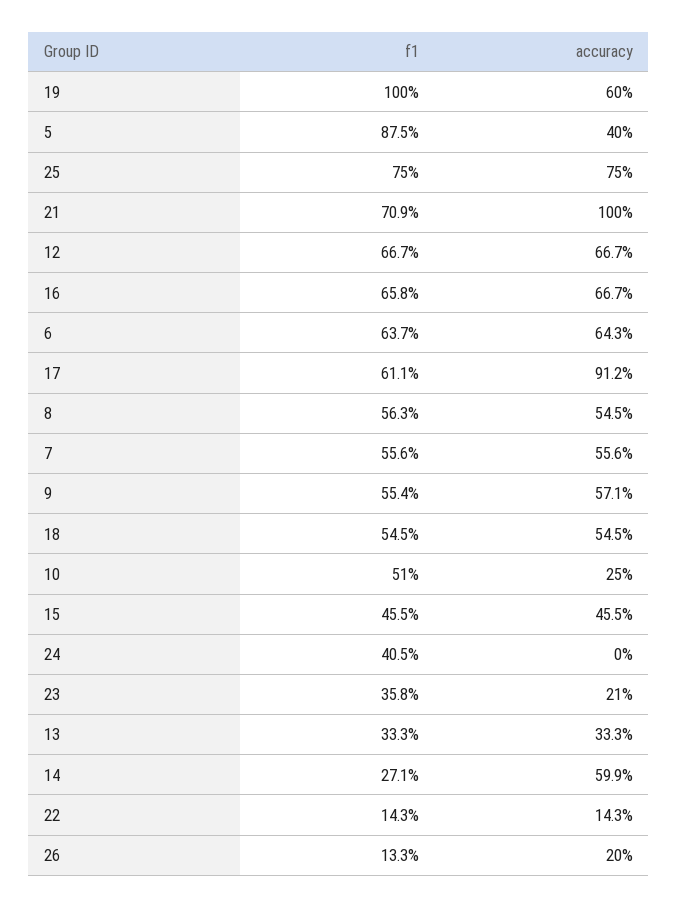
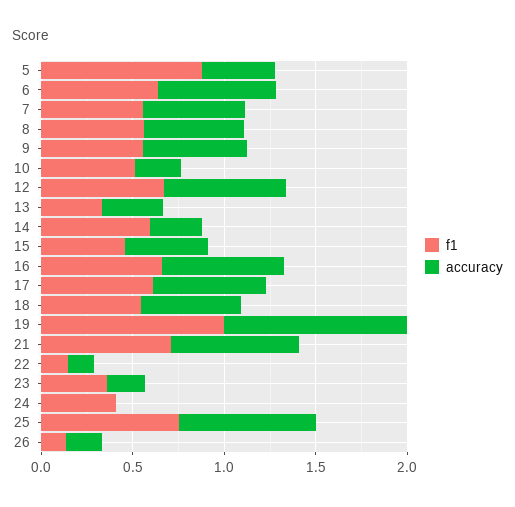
accuracy, 19: 0.6 -> 1
accuracy, 21: 1 -> 0.7
accuracy, 17: 0.912 -> 0.6
f1, 14: 0.271 -> 0.6
accuracy, 14: 0.599 -> 0.3

